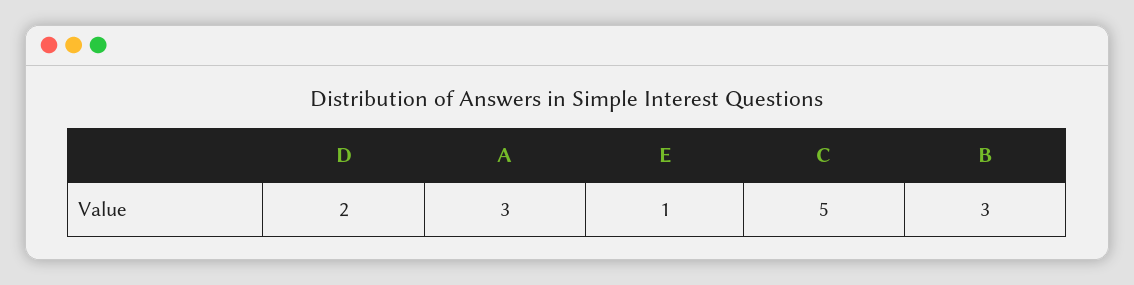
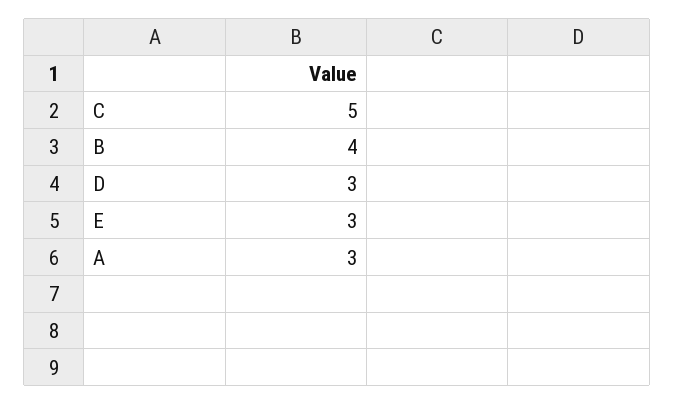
D: 2 -> 3
E: 1 -> 3
B: 3 -> 4

